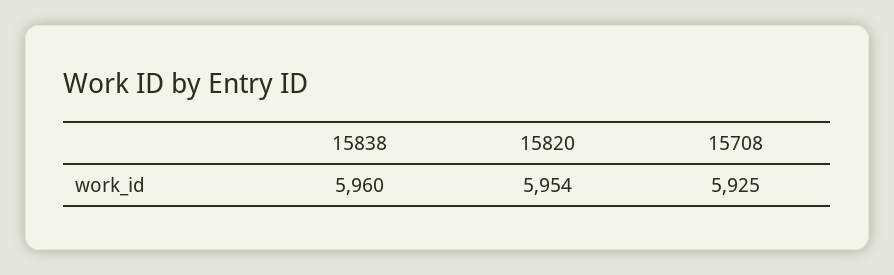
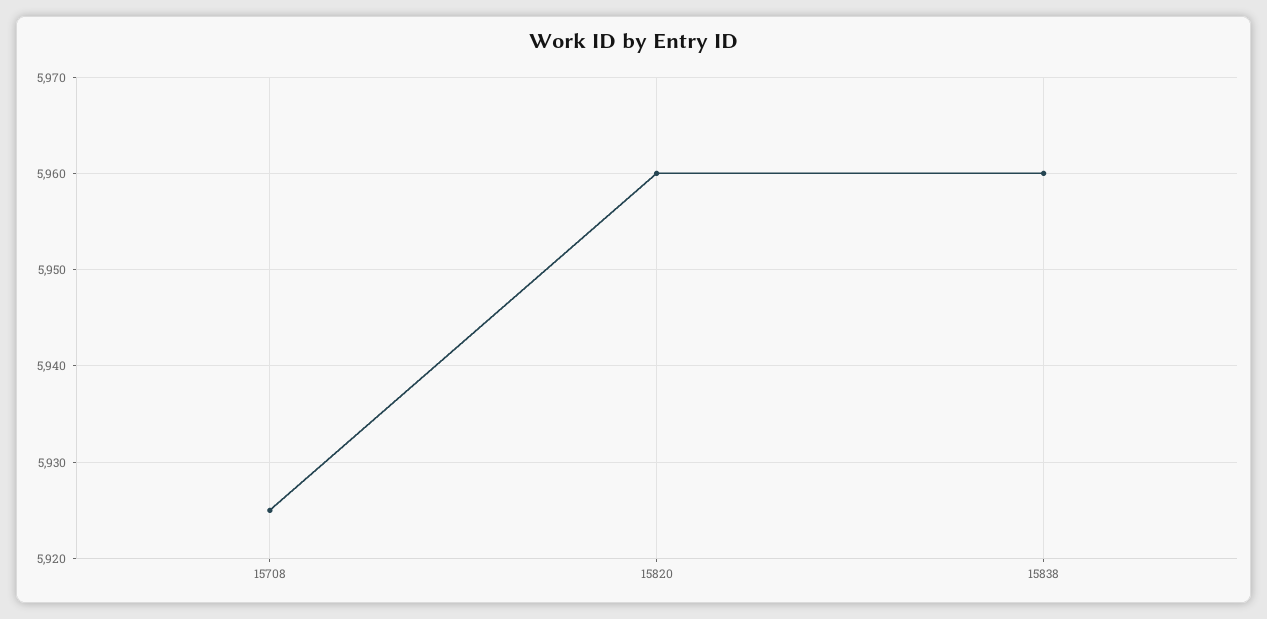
15820: 5954 -> 5960

